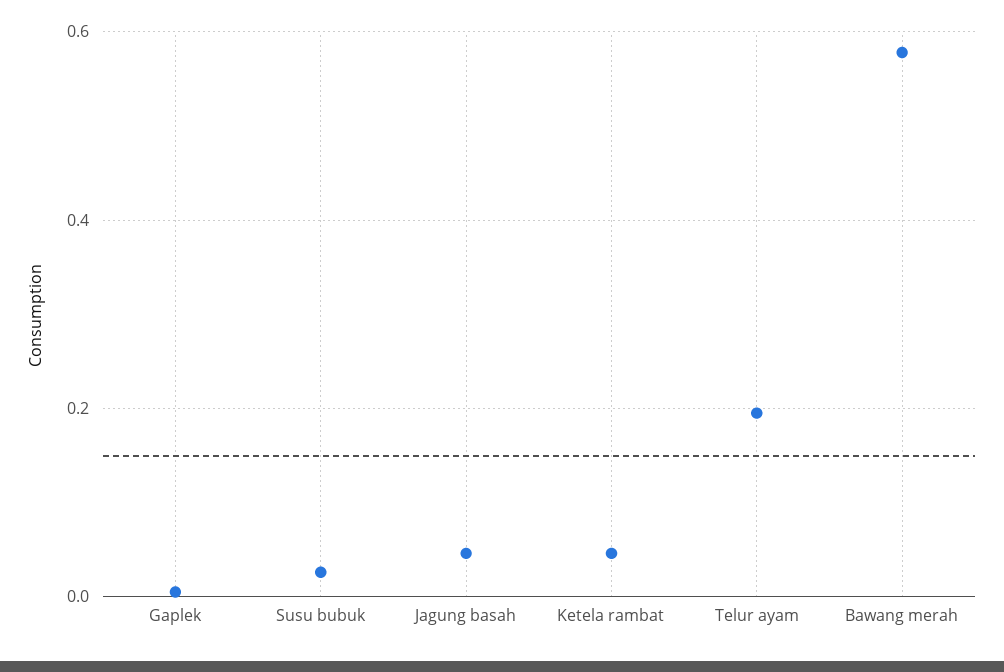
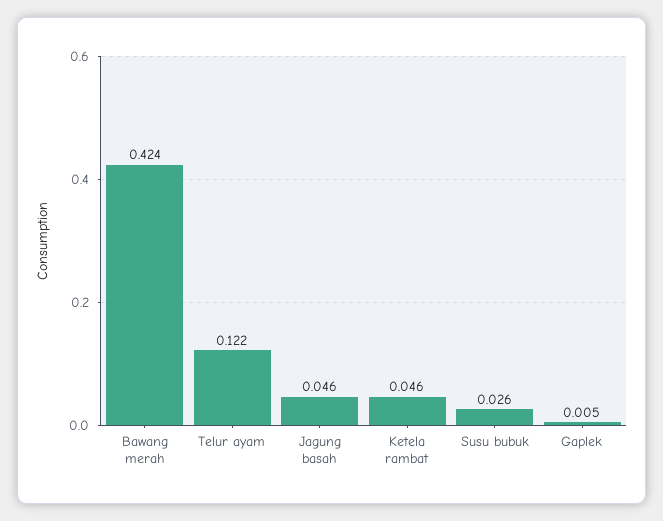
Telur ayam: 0.2 -> 0.122
Bawang merah: 0.58 -> 0.424

